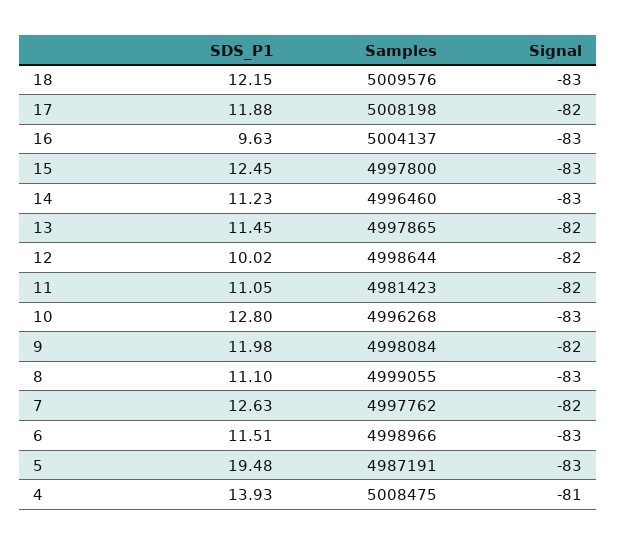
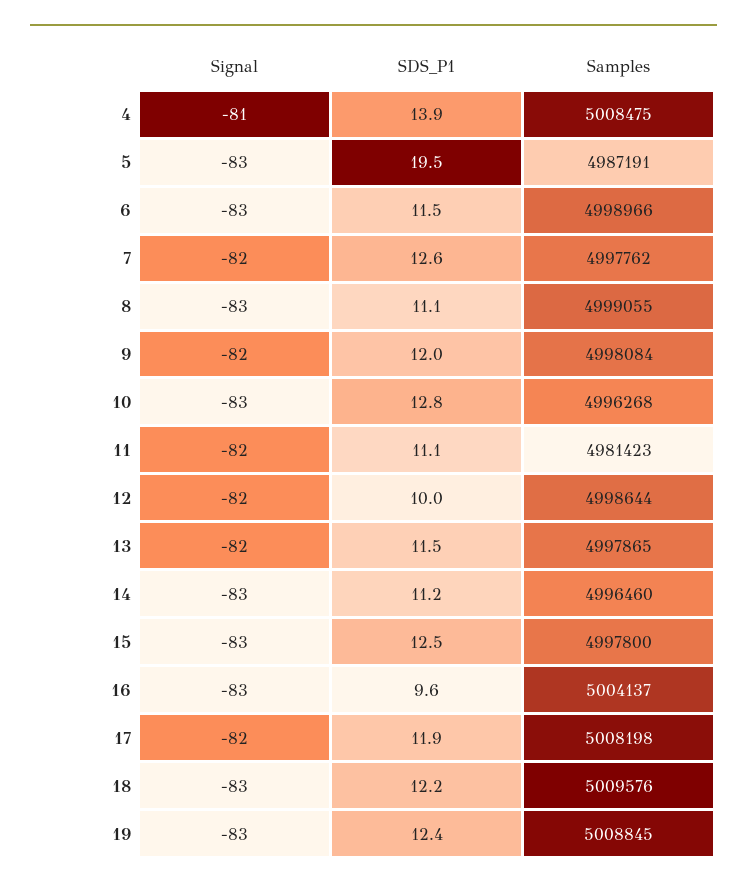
Signal, 19: none -> -83
SDS_P1, 19: none -> 12.4
Samples, 19: none -> 5008845

